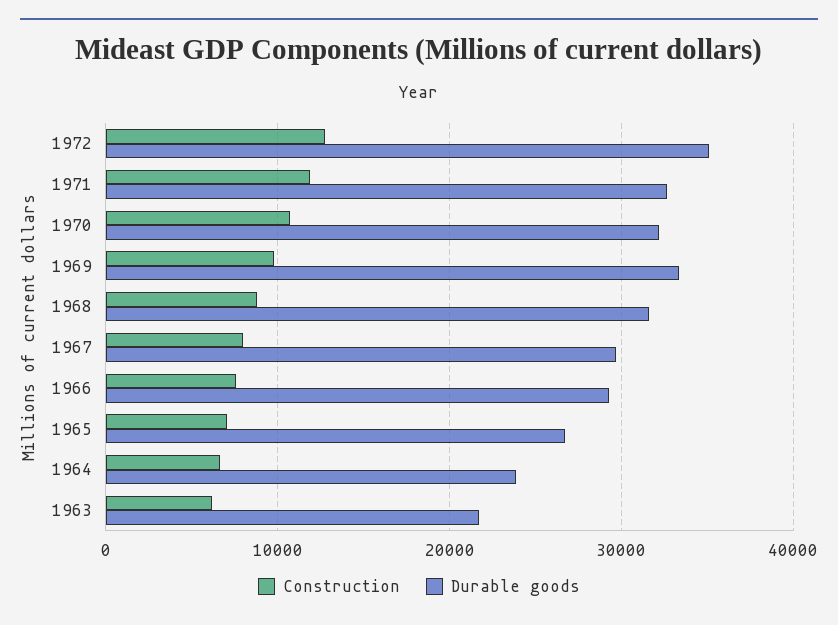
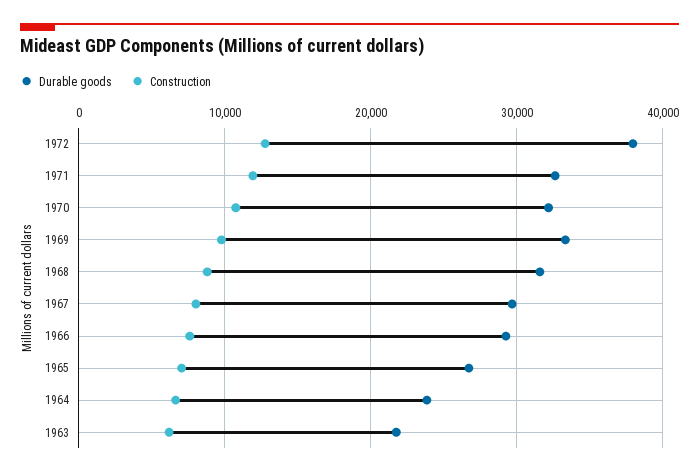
Durable goods, 1972: 35000 -> 38000

